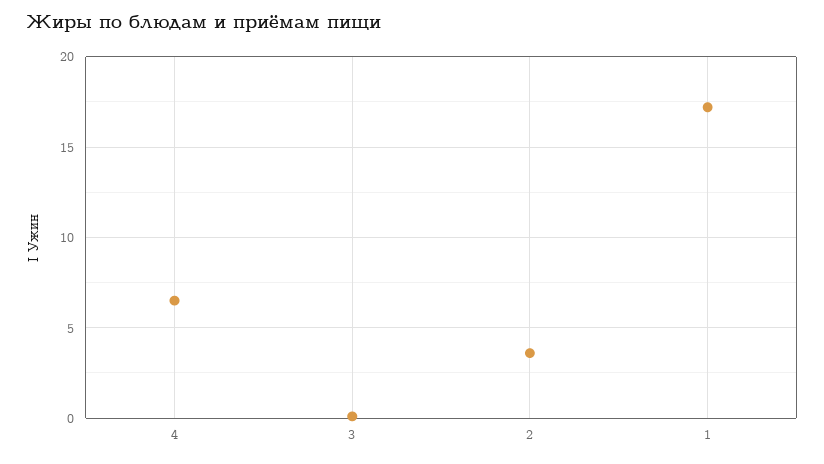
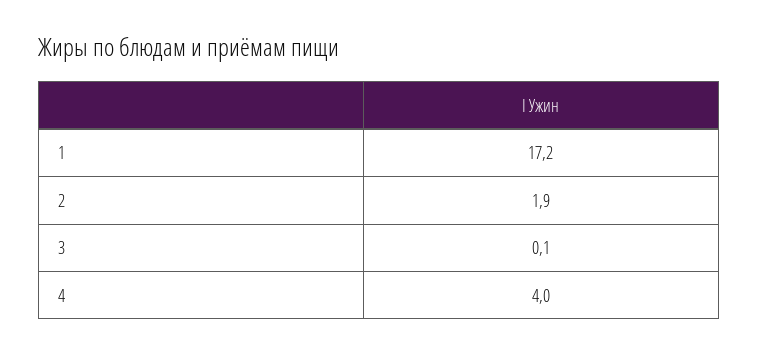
4: 6.5 -> 4
2: 3.5 -> 1.9

